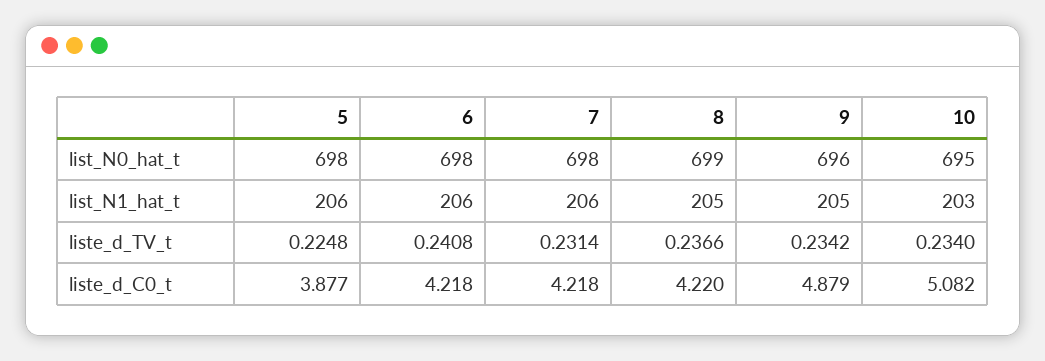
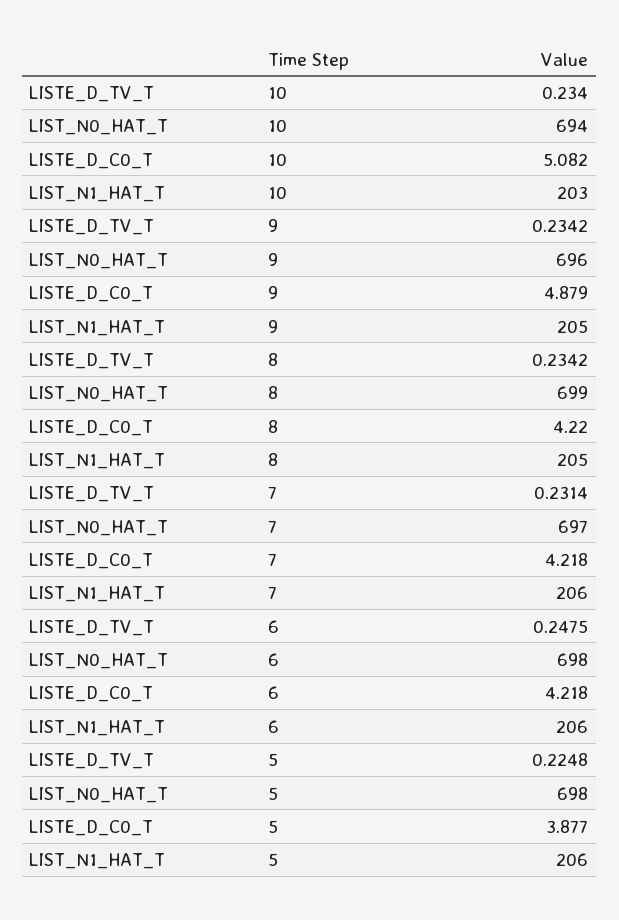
7, list_N0_hat_t: 698 -> 697
10, list_N0_hat_t: 695 -> 694
6, liste_d_TV_t: 0.2408 -> 0.2475
8, liste_d_TV_t: 0.2366 -> 0.2342

